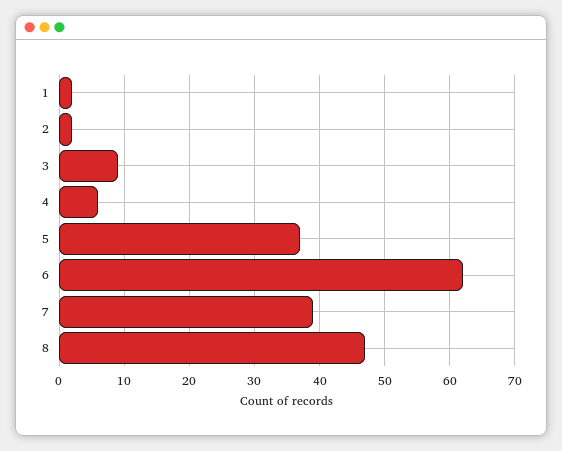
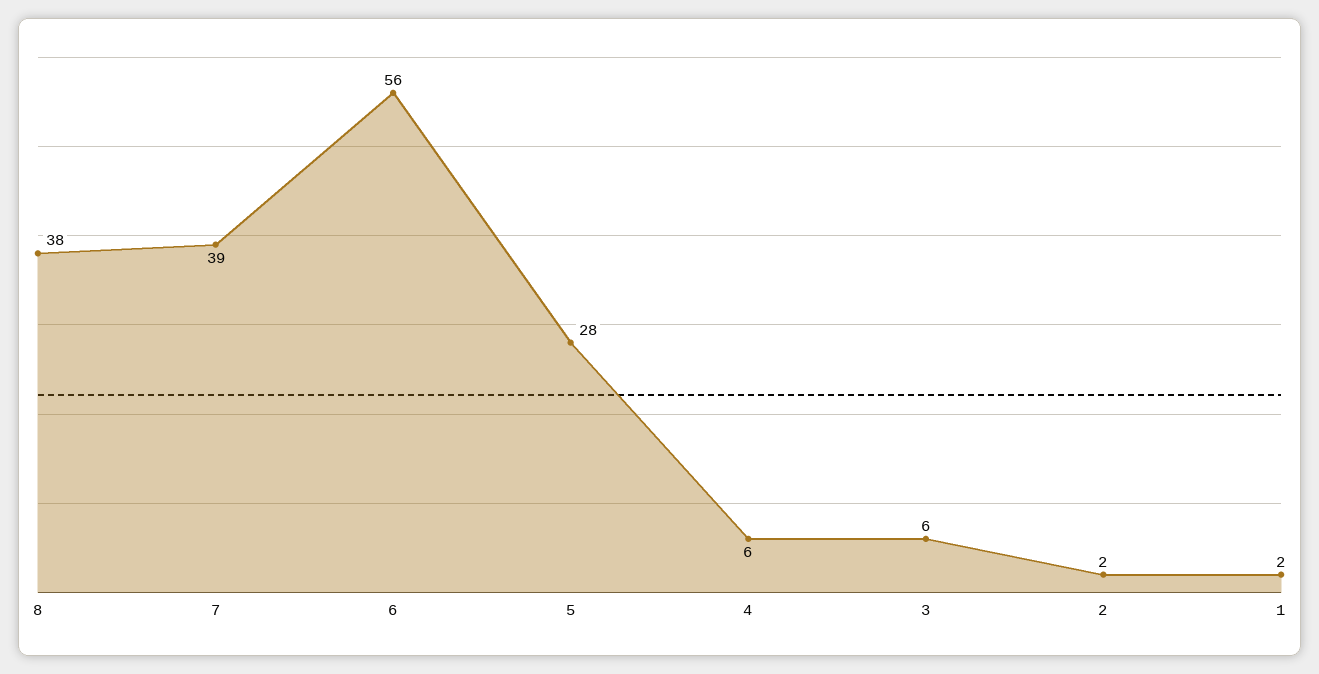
3: 9 -> 6
5: 37 -> 28
6: 62 -> 56
8: 47 -> 38

